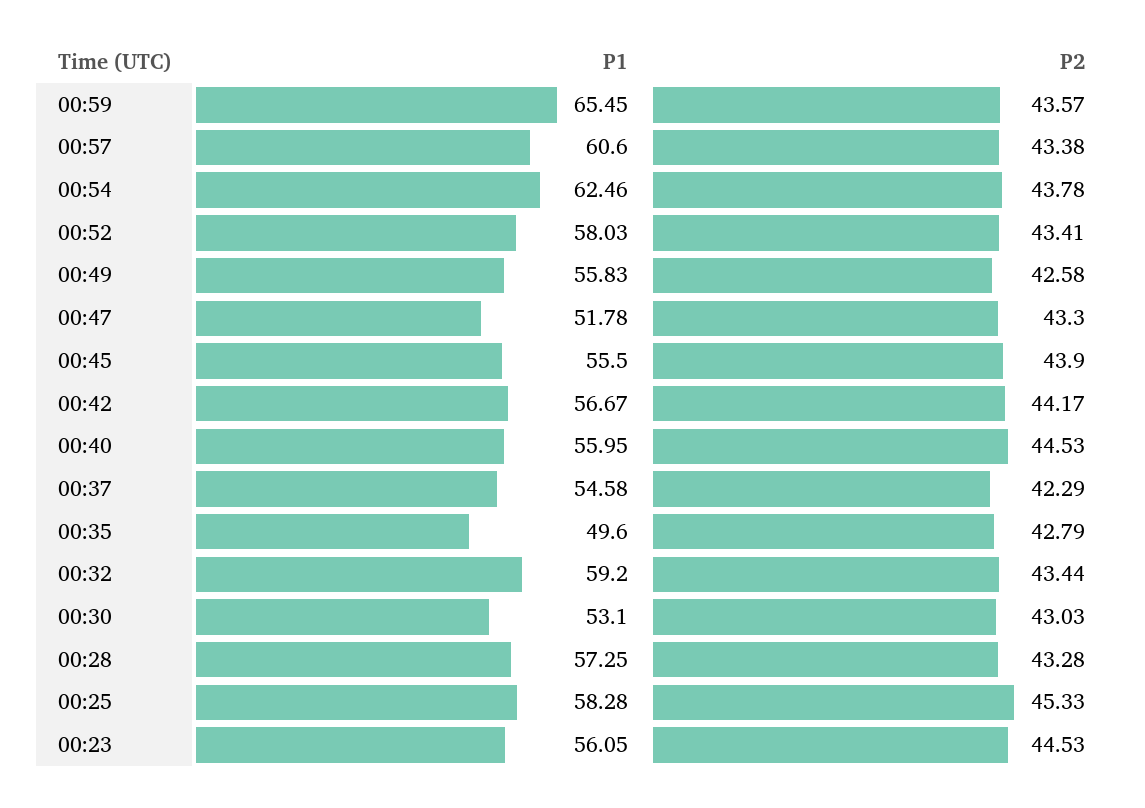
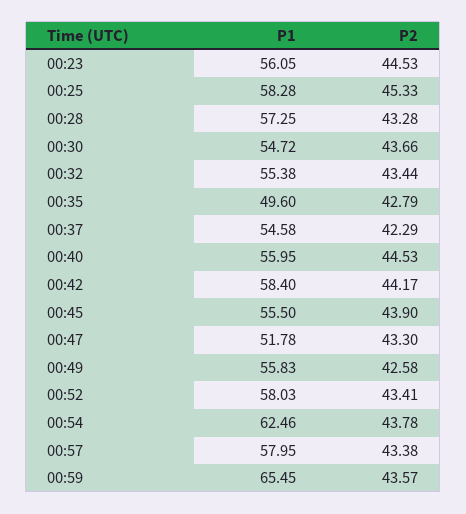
P1, 00:57: 60.6 -> 57.95
P1, 00:42: 56.67 -> 58.4
P1, 00:32: 59.2 -> 55.38
P1, 00:30: 53.1 -> 54.72
P2, 00:30: 43.03 -> 43.66

